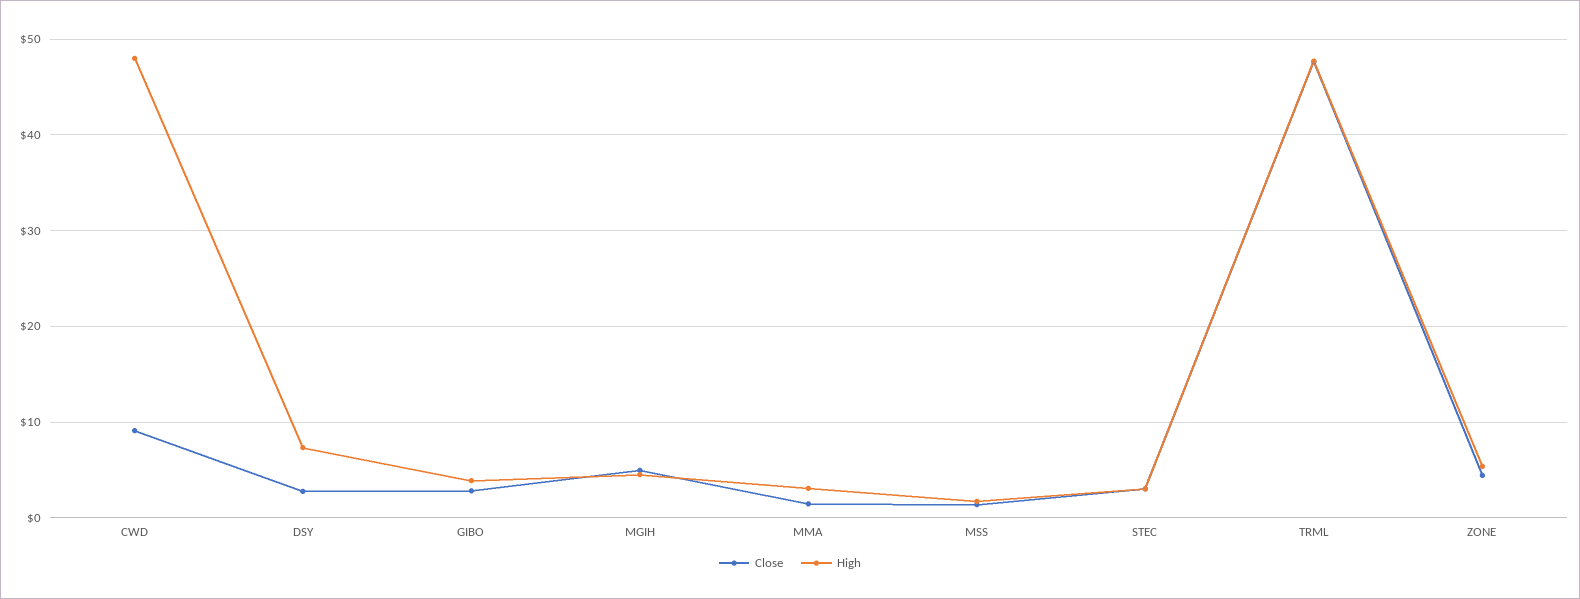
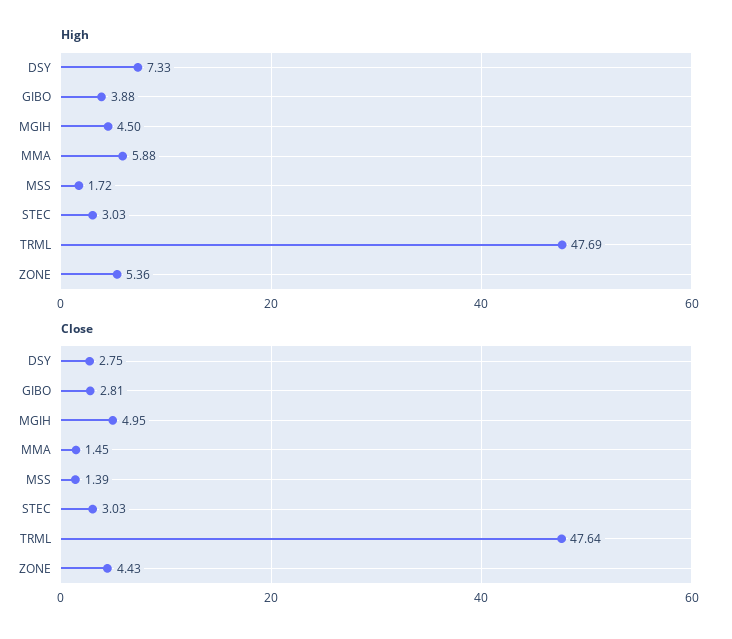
Close, CWD: 9 -> none
High, CWD: 48 -> none
High, MMA: 3 -> 5.88

